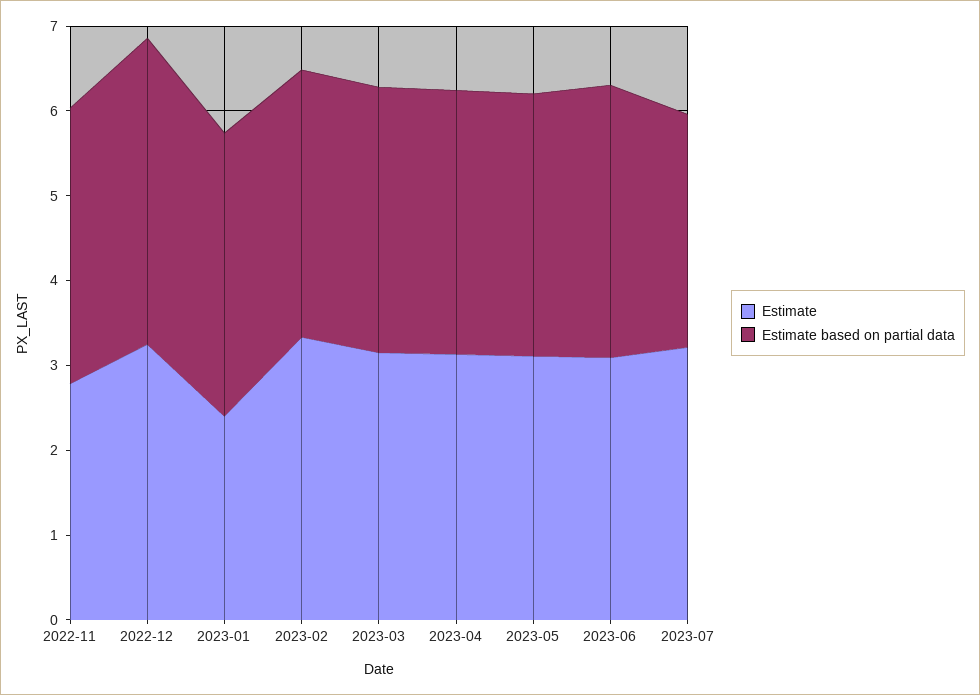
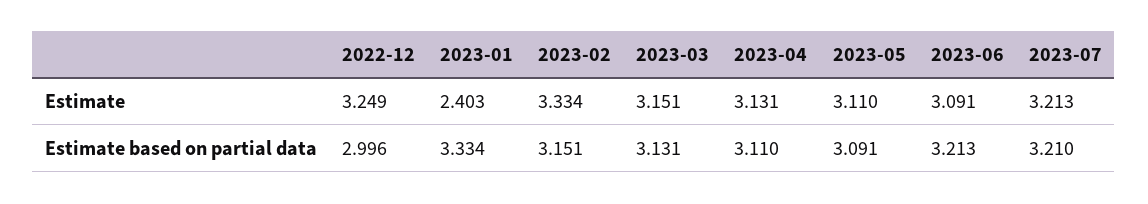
Estimate, 2022-11: 2.8 -> none
Estimate based on partial data, 2022-11: 3.2 -> none
Estimate based on partial data, 2022-12: 3.6 -> 2.996
Estimate based on partial data, 2023-07: 2.8 -> 3.21

